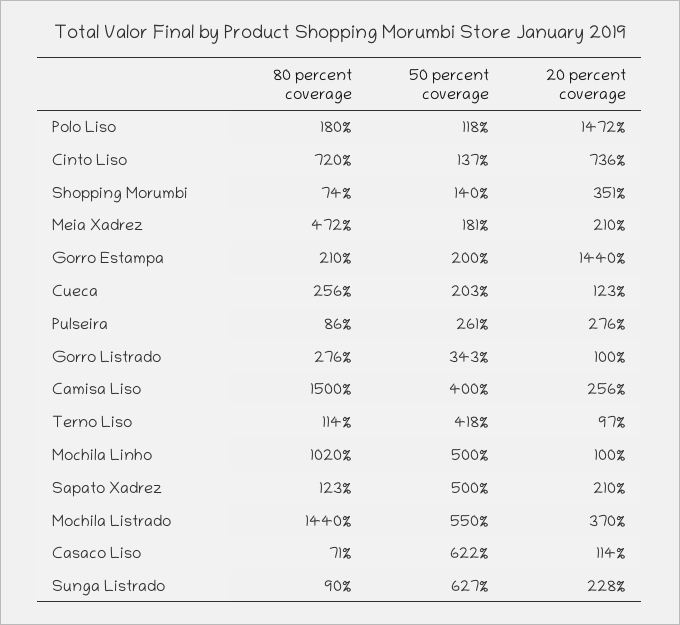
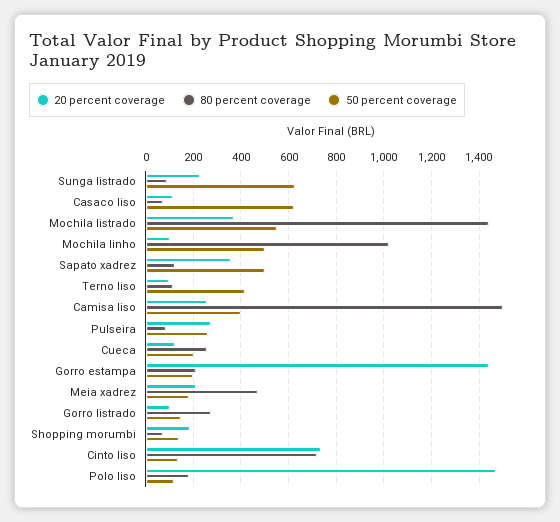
20 percent coverage, Shopping Morumbi: 351 -> 200
50 percent coverage, Gorro Listrado: 343 -> 150
20 percent coverage, Sapato Xadrez: 210 -> 350

